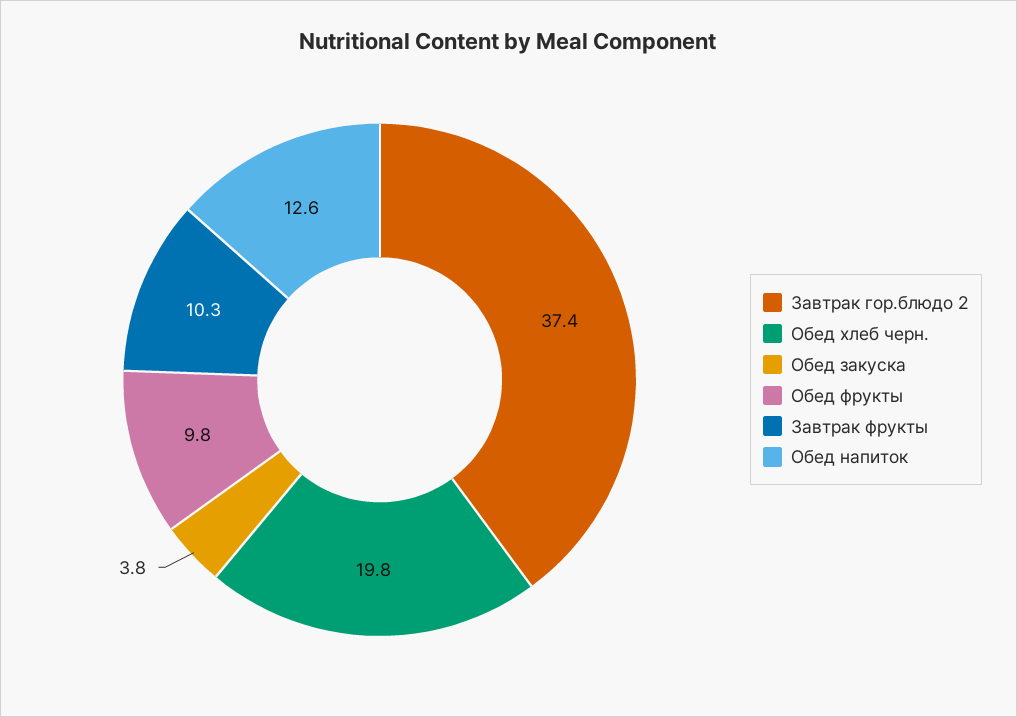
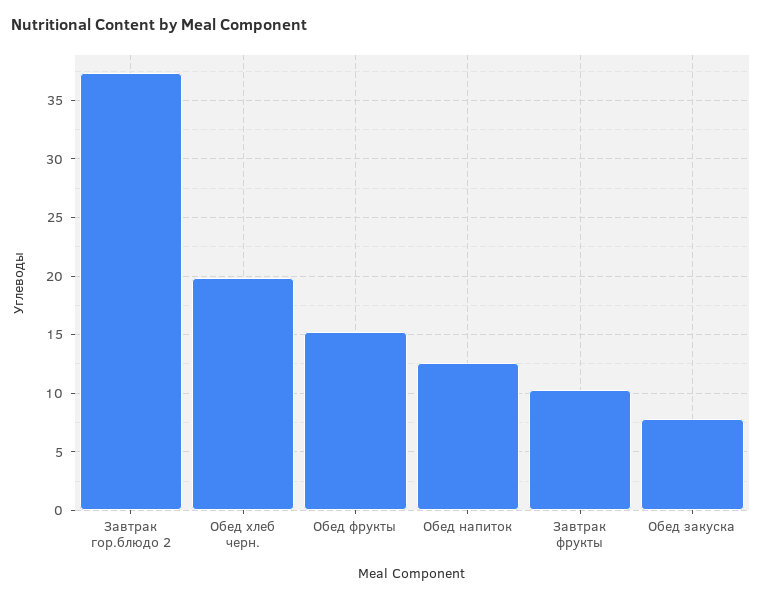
Обед закуска: 3.8 -> 8
Обед фрукты: 9.8 -> 15

